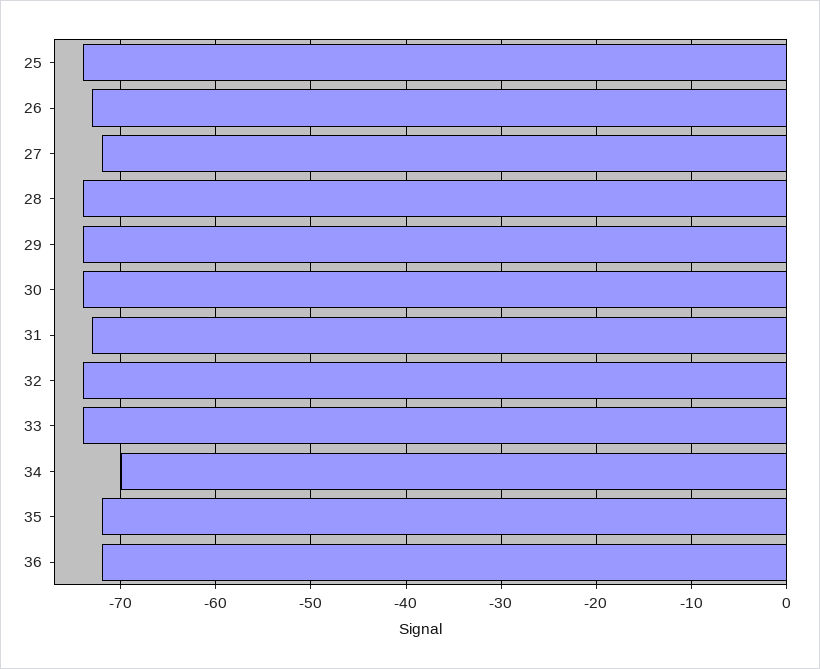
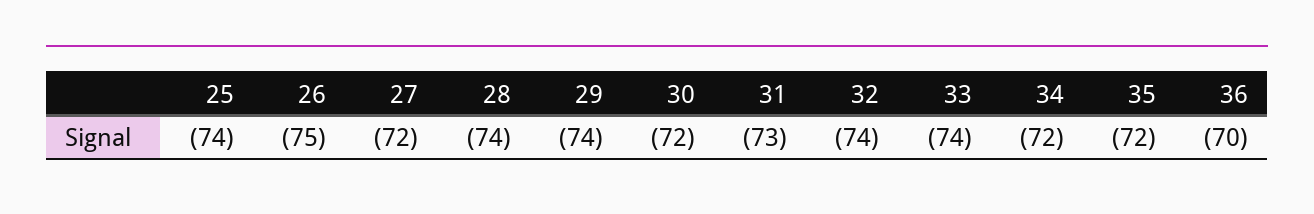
26: -73 -> -75
30: -74 -> -72
34: -70 -> -72
36: -72 -> -70

